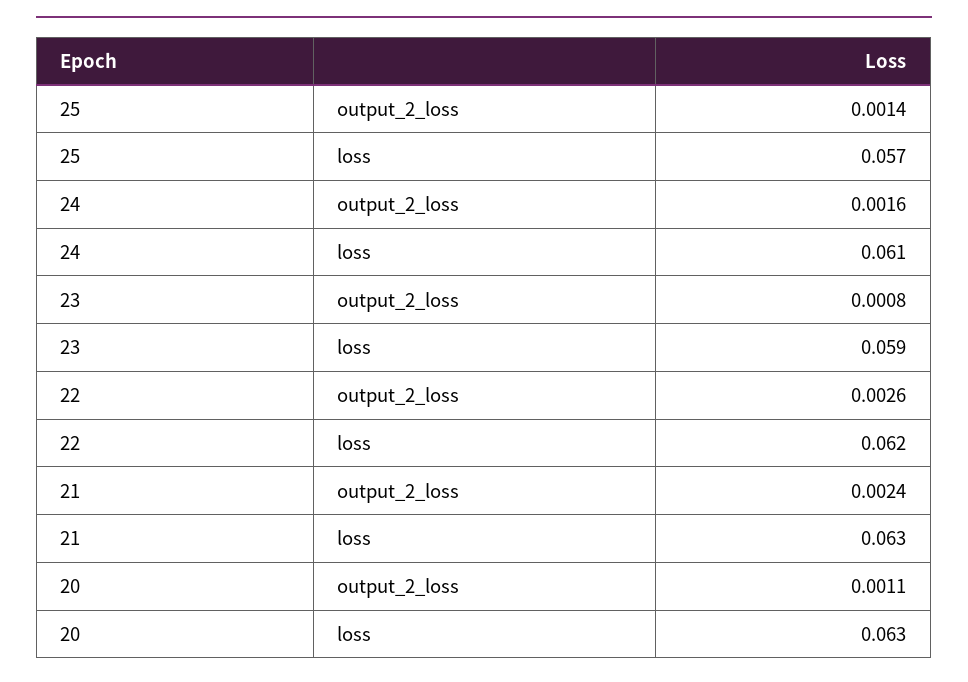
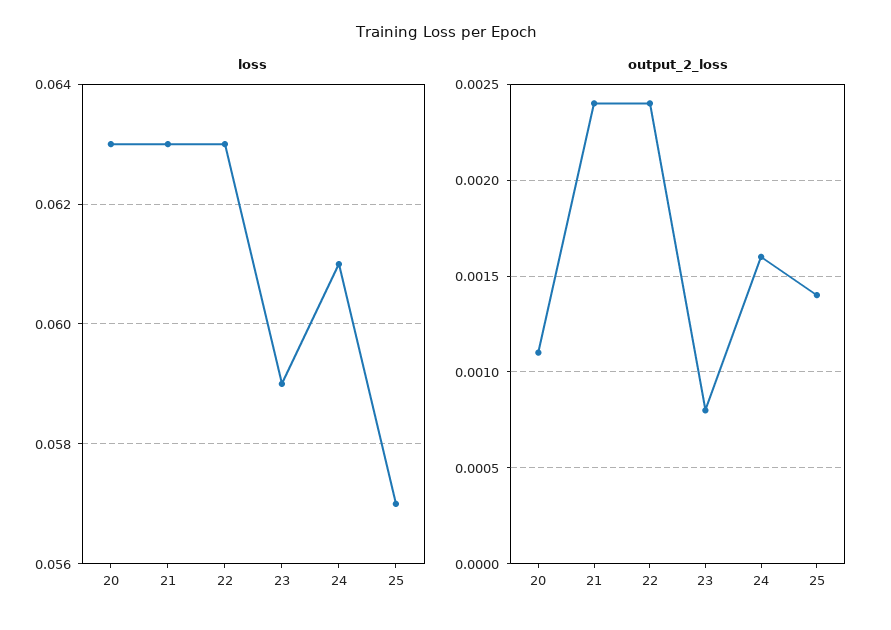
output_2_loss, 22: 0.0026 -> 0.0024
loss, 22: 0.062 -> 0.063

